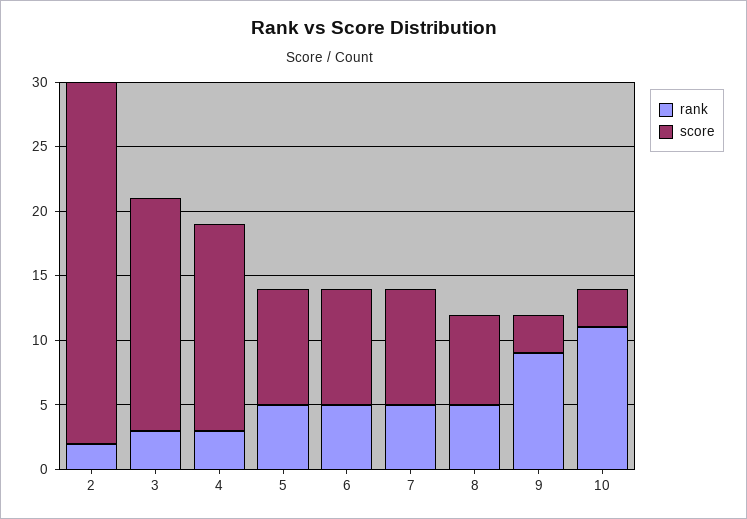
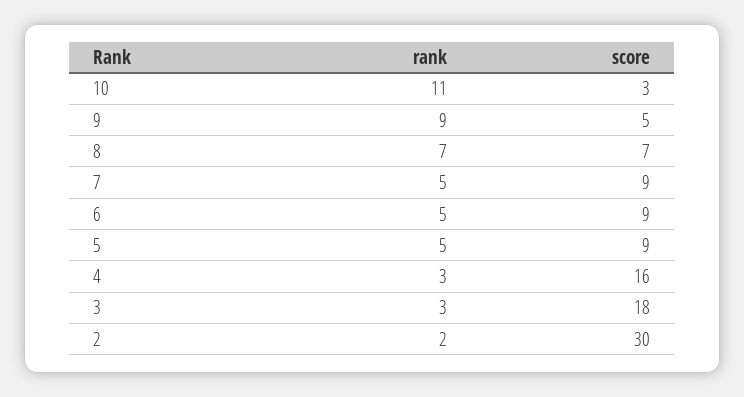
score, 2: 28 -> 30
rank, 8: 5 -> 7
score, 9: 3 -> 5

